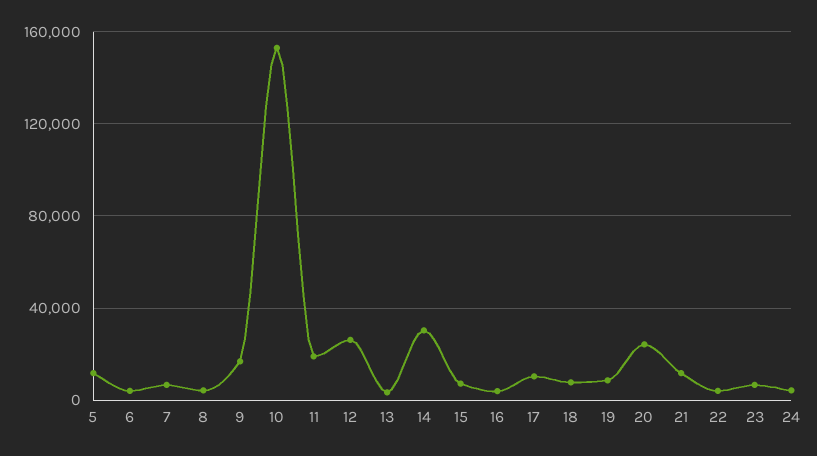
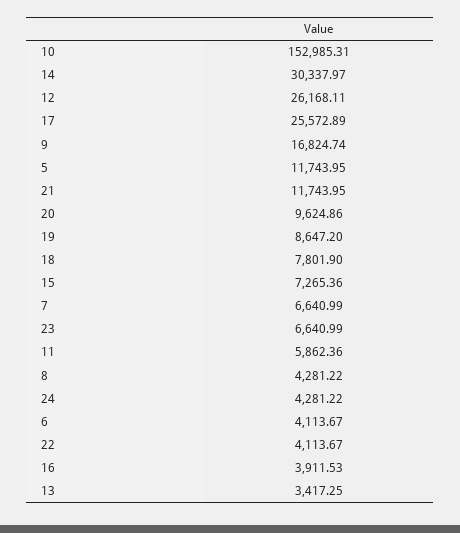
11: 20000 -> 5862.36
17: 10000 -> 25572.89
20: 25000 -> 9624.86

